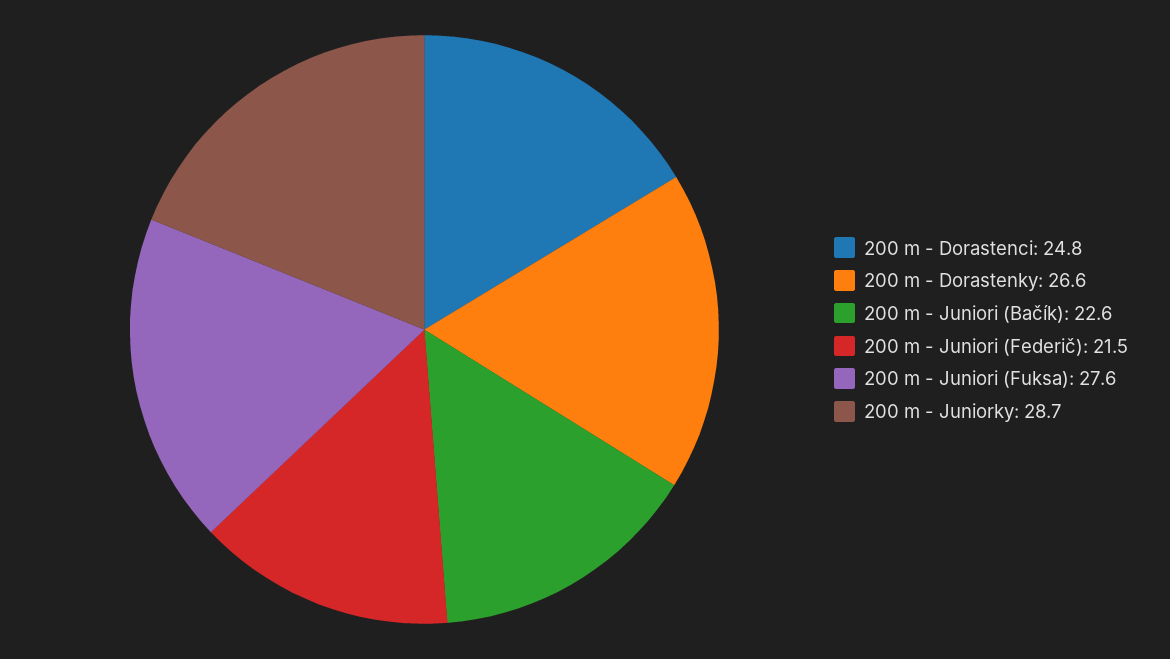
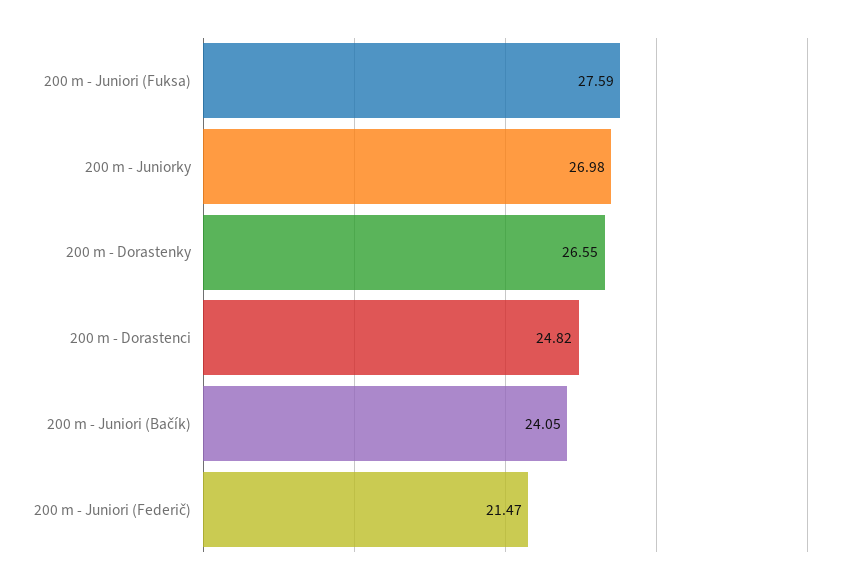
200 m - Juniori (Bačík): 22.6 -> 24.05
200 m - Juniorky: 28.7 -> 26.98

